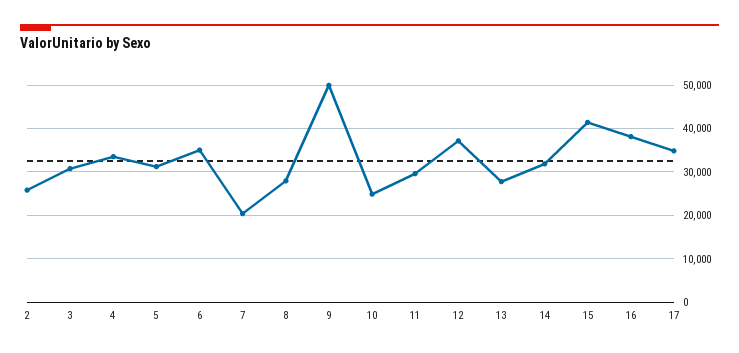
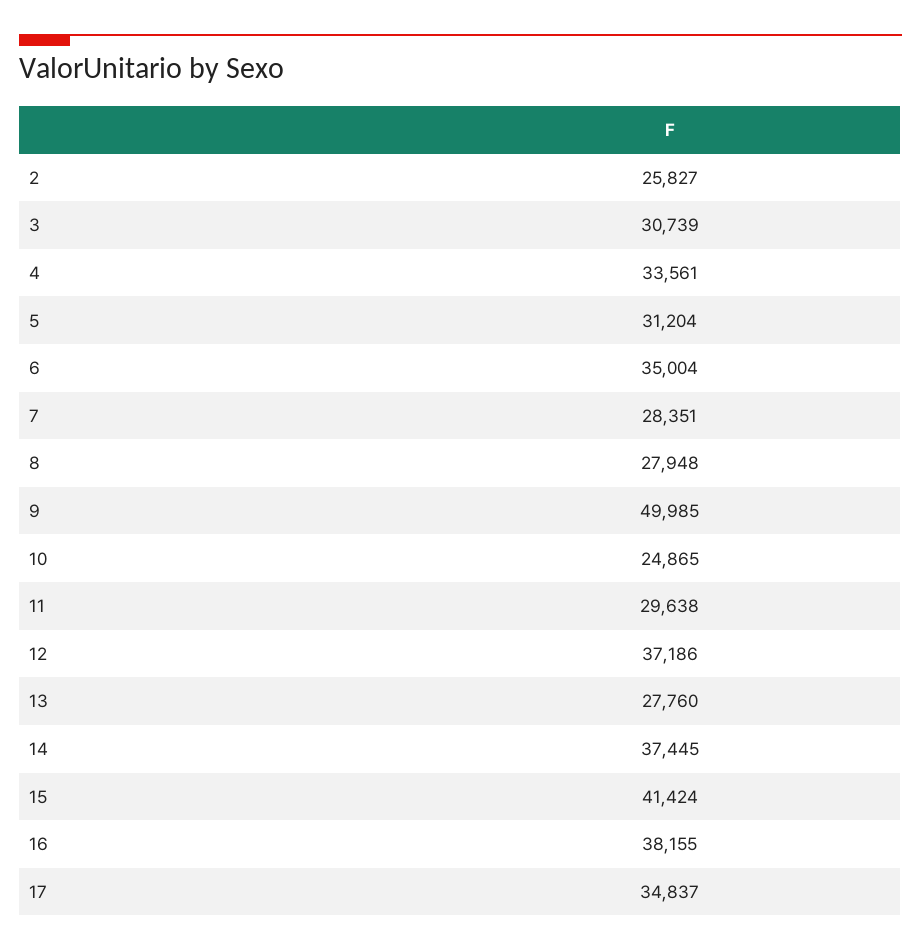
7: 20000 -> 28351
14: 32000 -> 37445

